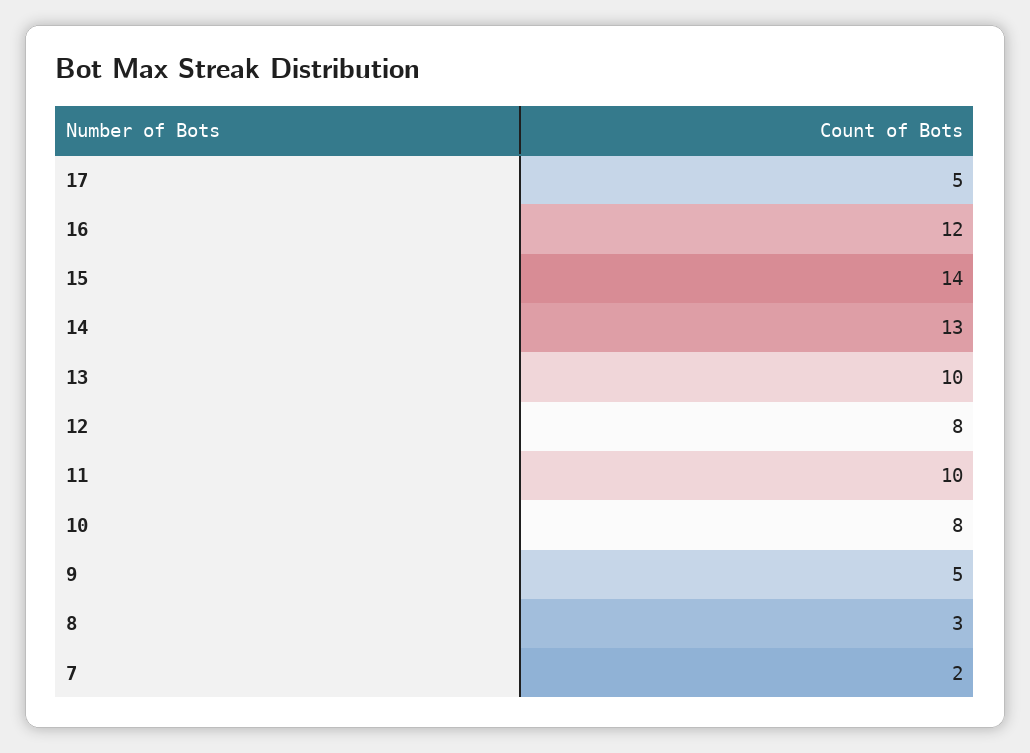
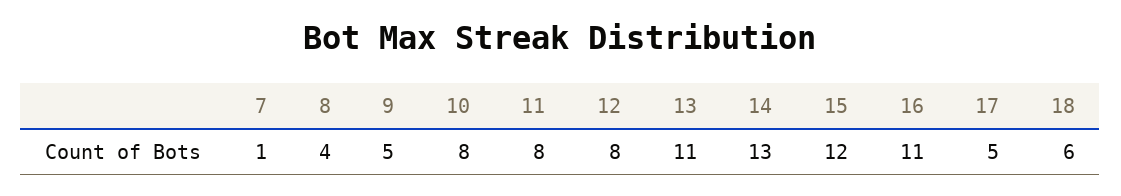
16: 12 -> 11
15: 14 -> 12
13: 10 -> 11
11: 10 -> 8
8: 3 -> 4
7: 2 -> 1
18: none -> 6

